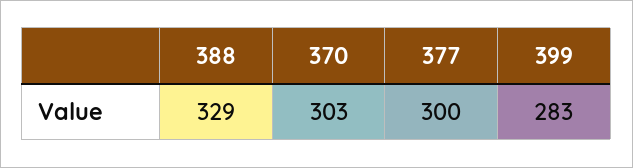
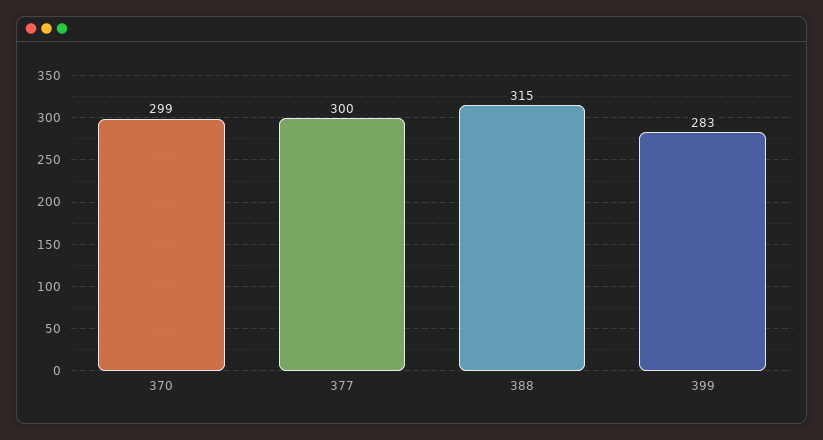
388: 329 -> 315
370: 303 -> 299

